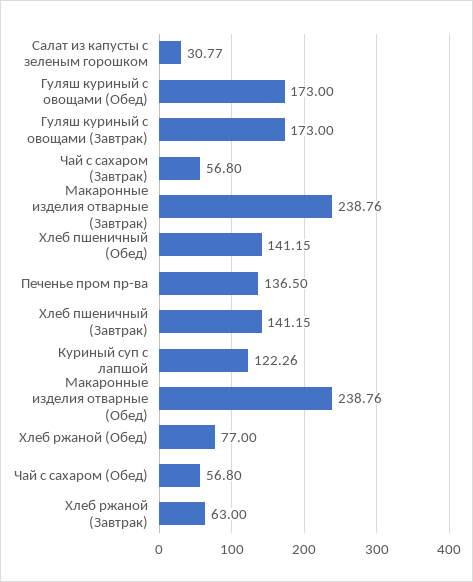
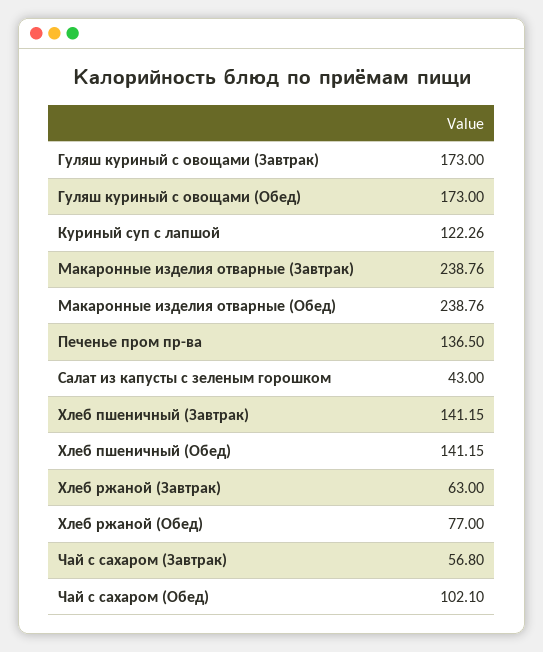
Салат из капусты с зеленым горошком: 30.77 -> 43
Чай с сахаром (Обед): 56.8 -> 102.1

